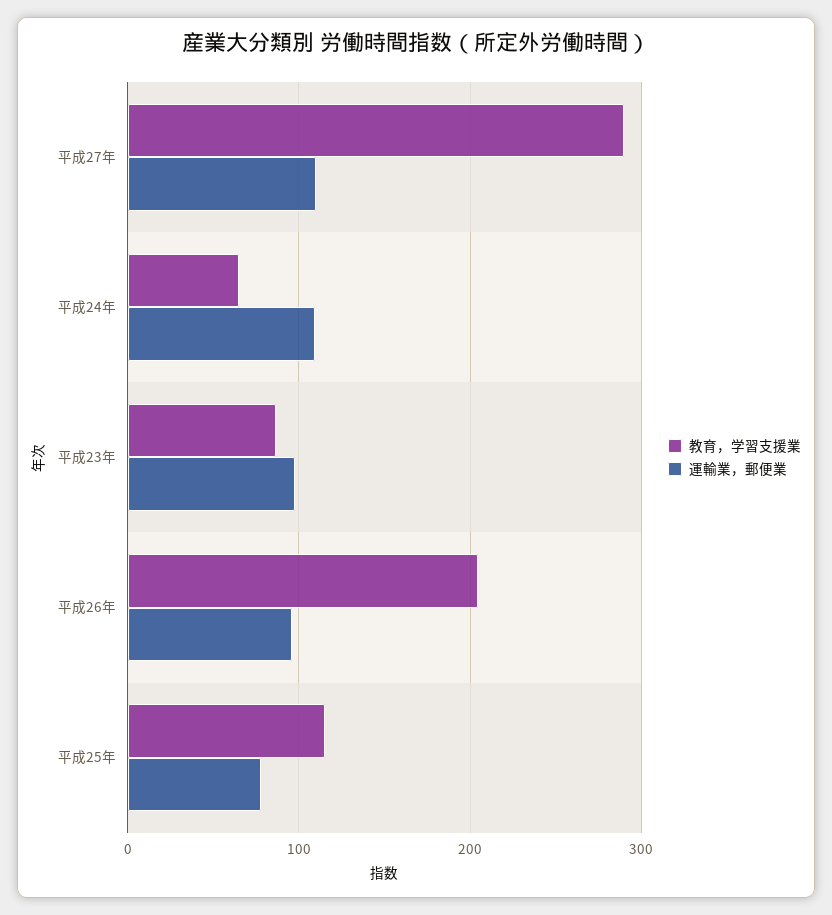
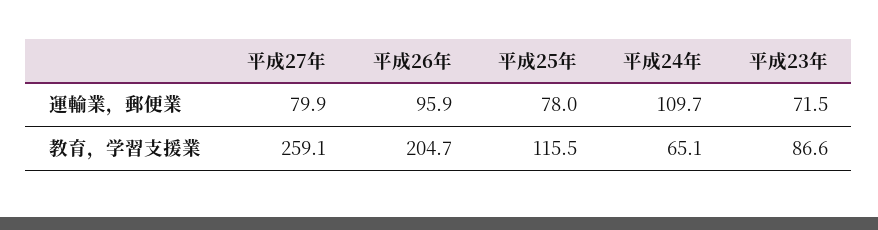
教育，学習支援業, 平成27年: 290 -> 259.1
運輸業，郵便業, 平成27年: 110 -> 79.9
運輸業，郵便業, 平成23年: 100 -> 71.5

